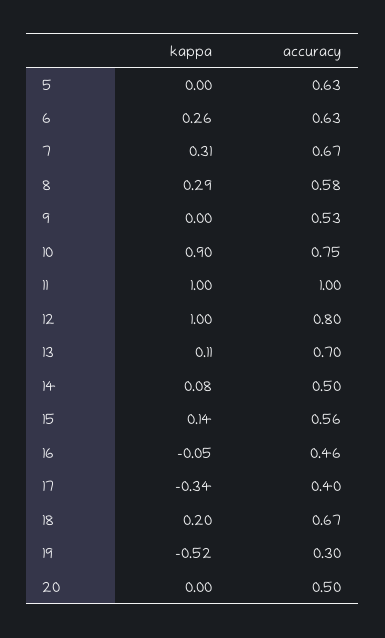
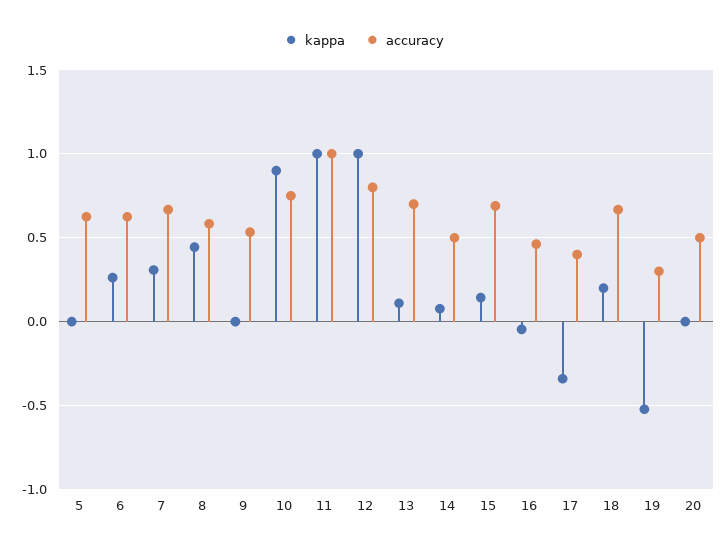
kappa, 8: 0.29 -> 0.45
accuracy, 15: 0.56 -> 0.7

